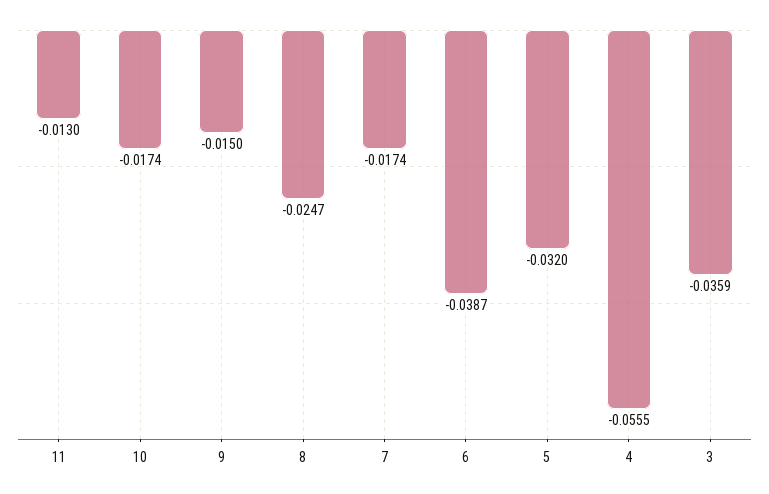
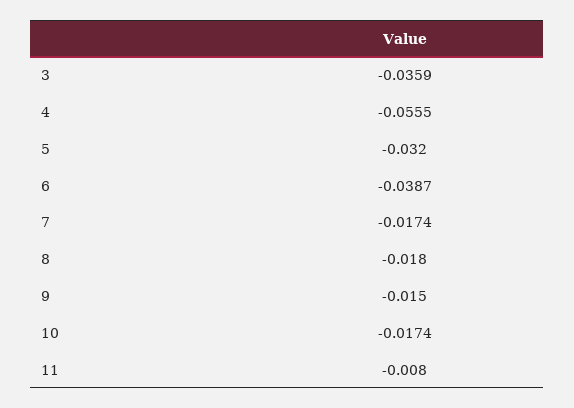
11: -0.013 -> -0.008
8: -0.0247 -> -0.018

